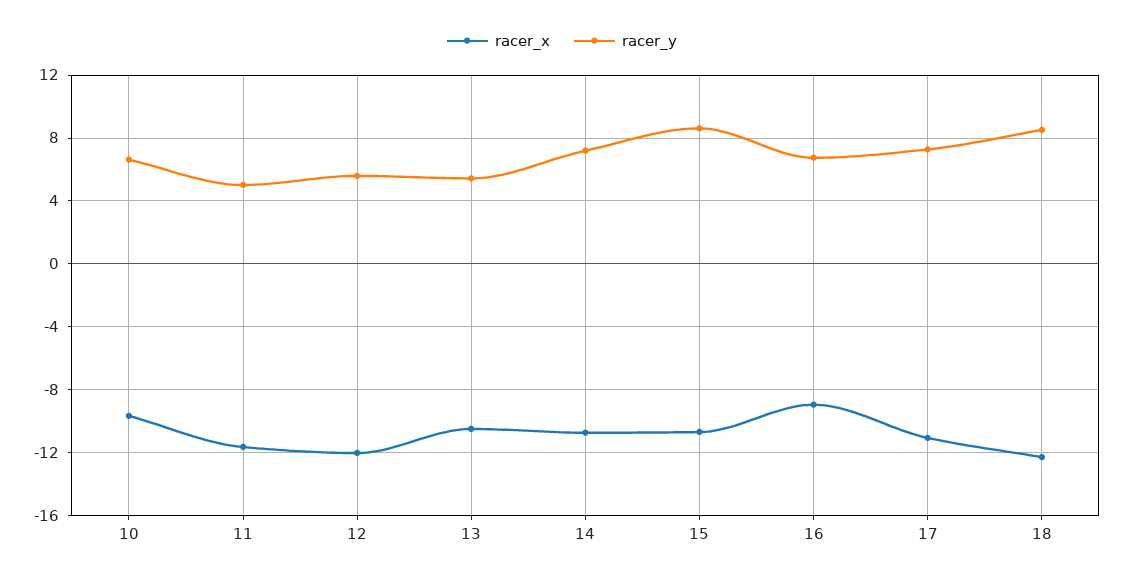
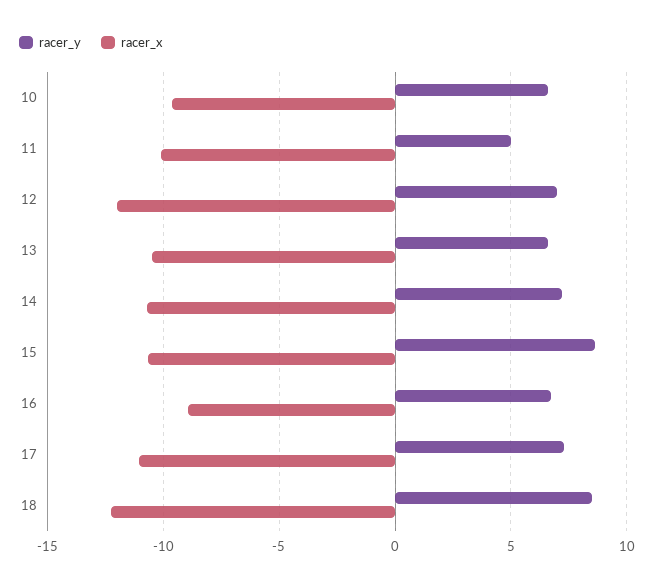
racer_x, 11: -11.5 -> -10
racer_y, 12: 5.5 -> 7
racer_y, 13: 5.5 -> 6.5

